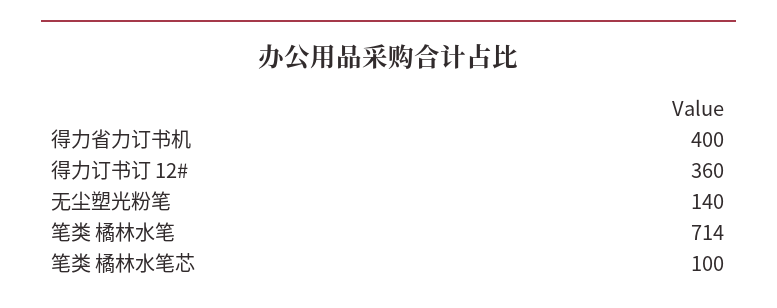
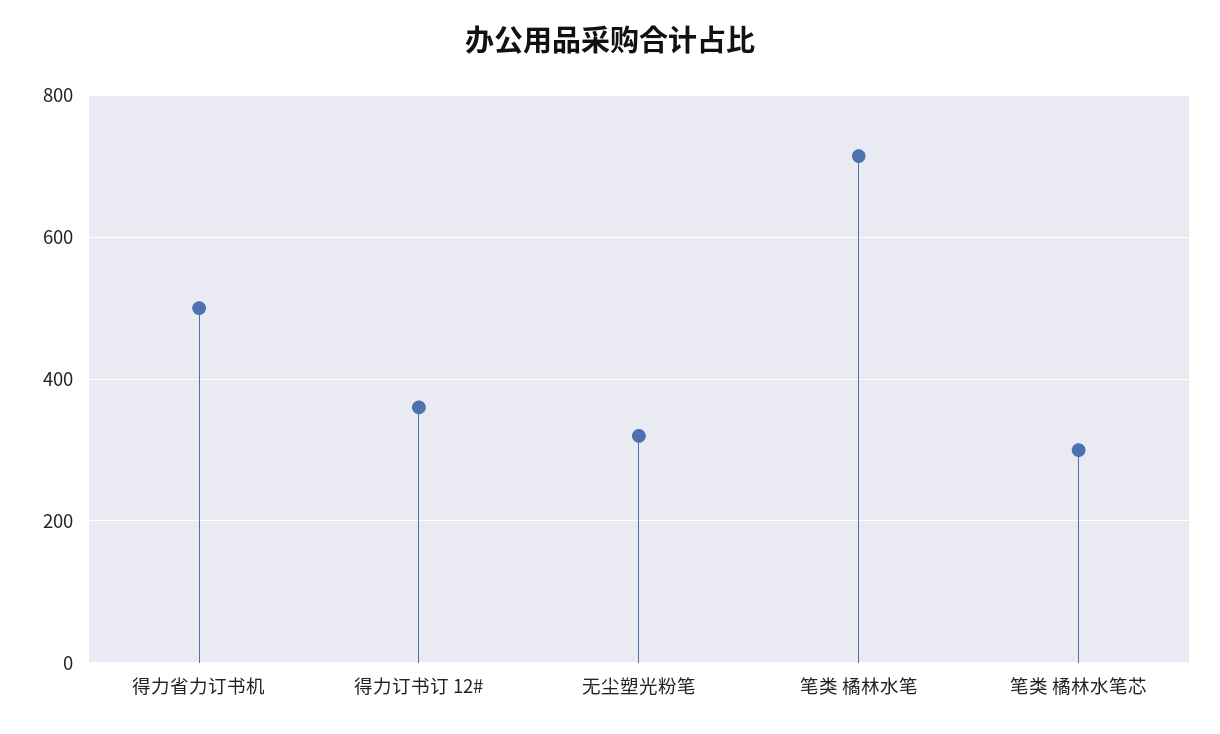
得力省力订书机: 400 -> 500
无尘塑光粉笔: 140 -> 320
笔类 橘林水笔芯: 100 -> 300

